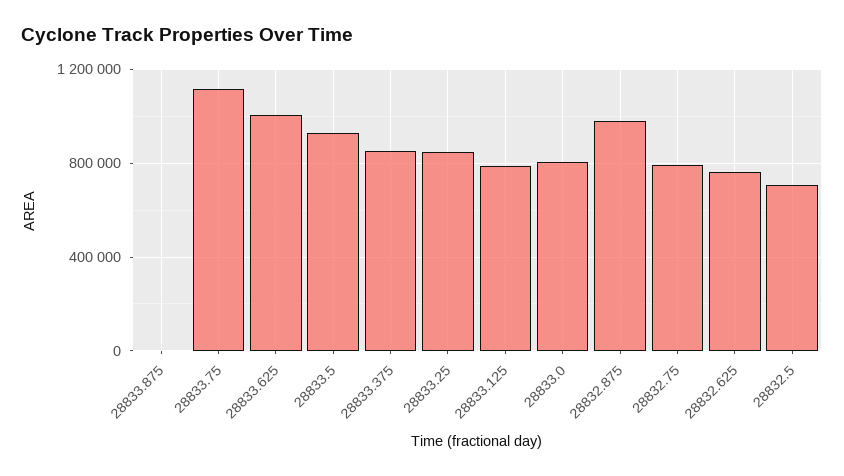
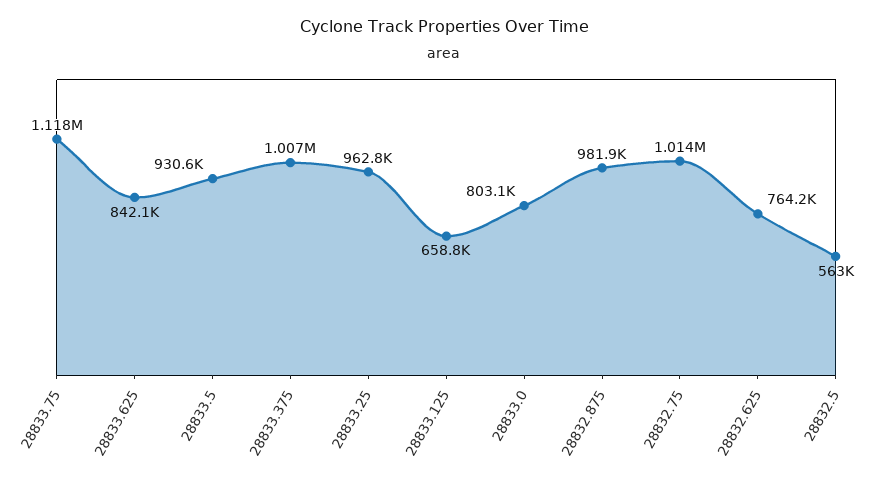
28833.875: 0 -> none
28833.625: 1000000 -> 842100
28833.375: 850000 -> 1007000
28833.25: 850000 -> 962800
28833.125: 800000 -> 658800
28832.75: 800000 -> 1014000
28832.5: 700000 -> 563000

